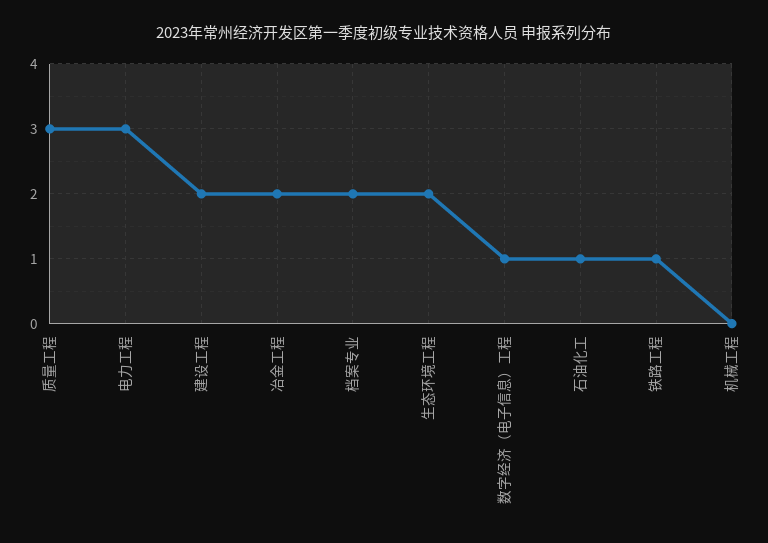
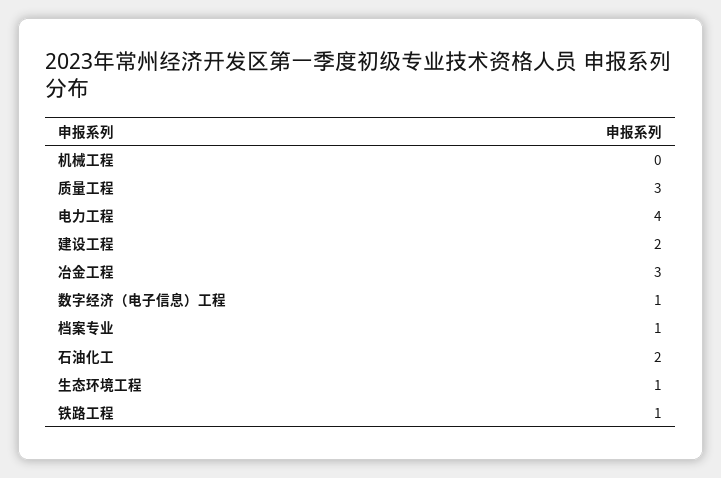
电力工程: 3 -> 4
冶金工程: 2 -> 3
档案专业: 2 -> 1
生态环境工程: 2 -> 1
石油化工: 1 -> 2

